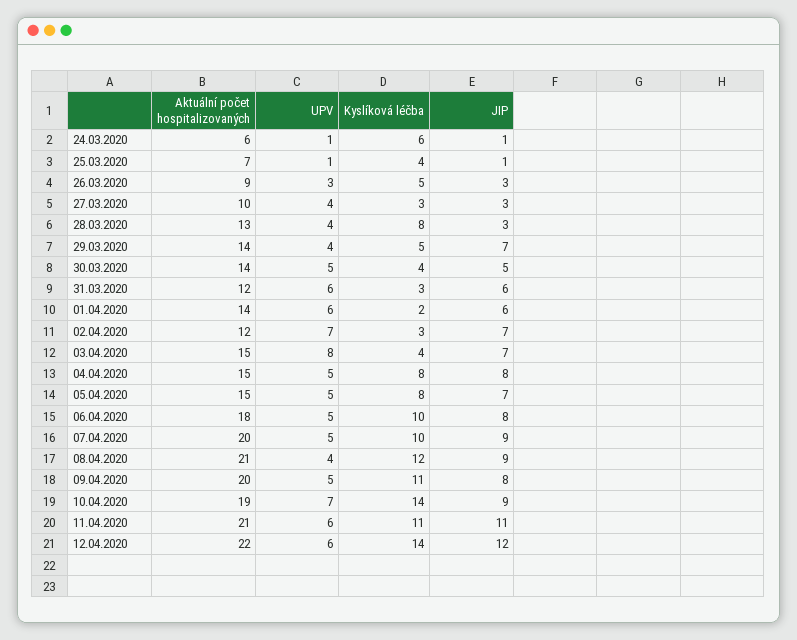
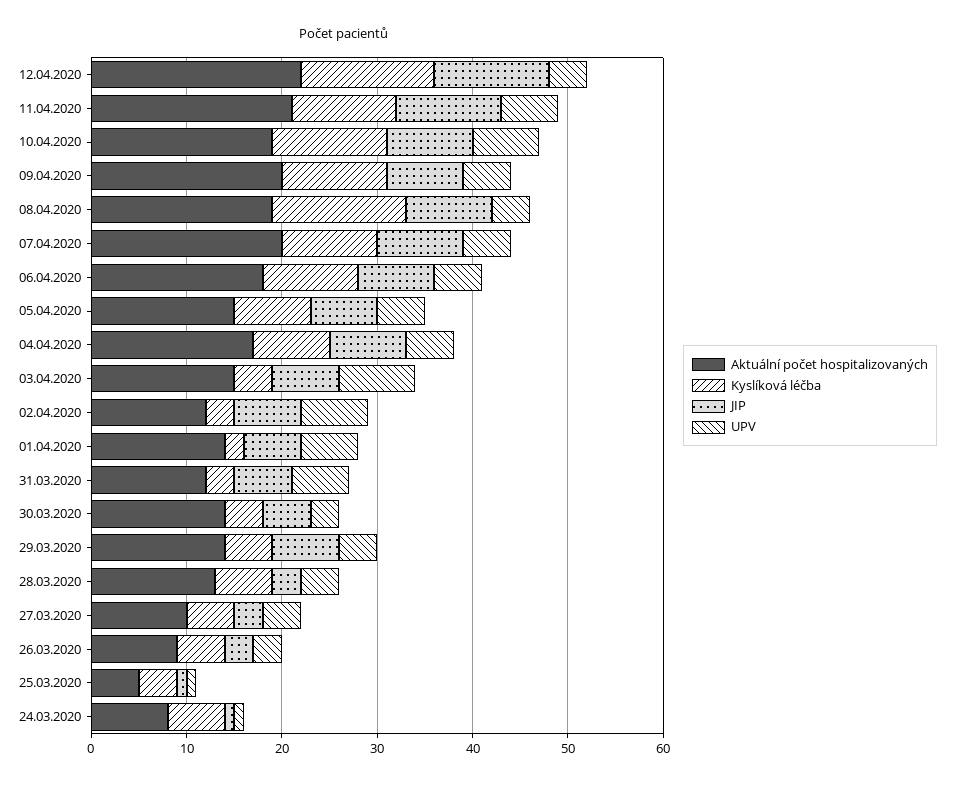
Aktuální počet hospitalizovaných, 24.03.2020: 6 -> 8
Aktuální počet hospitalizovaných, 25.03.2020: 7 -> 5
Kyslíková léčba, 27.03.2020: 3 -> 5
Kyslíková léčba, 28.03.2020: 8 -> 6
UPV, 30.03.2020: 5 -> 3
Aktuální počet hospitalizovaných, 04.04.2020: 15 -> 17
Aktuální počet hospitalizovaných, 08.04.2020: 21 -> 19
Kyslíková léčba, 08.04.2020: 12 -> 14
Kyslíková léčba, 10.04.2020: 14 -> 12
UPV, 12.04.2020: 6 -> 4

